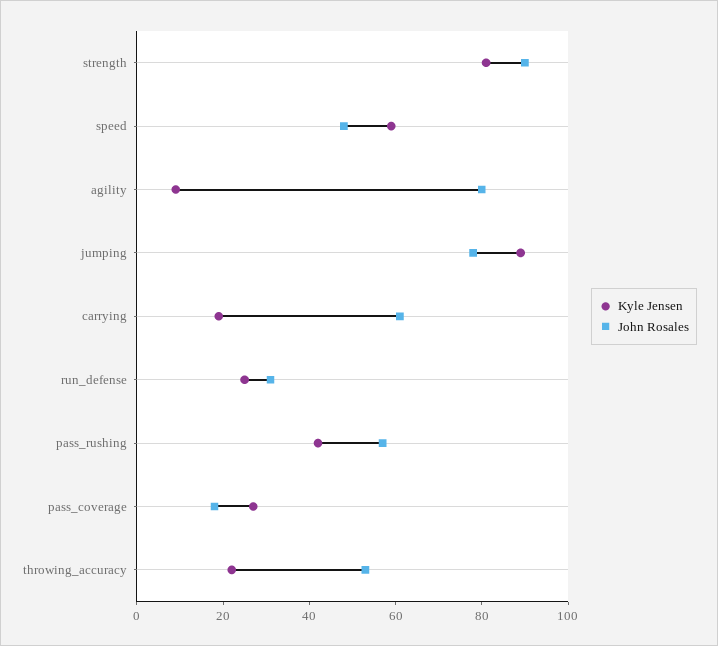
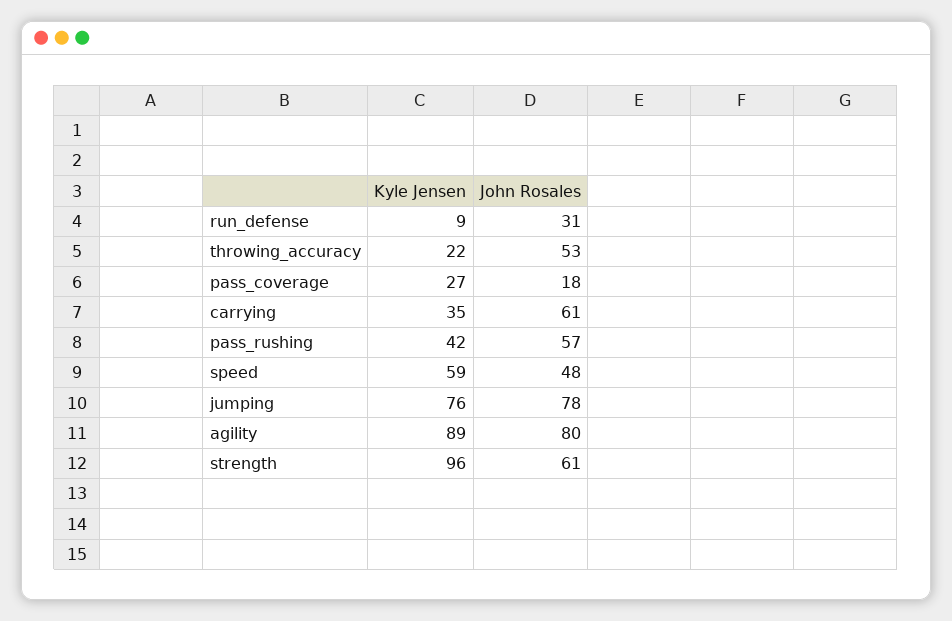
Kyle Jensen, strength: 80 -> 96
John Rosales, strength: 90 -> 61
Kyle Jensen, agility: 10 -> 89
Kyle Jensen, jumping: 90 -> 76
Kyle Jensen, carrying: 20 -> 35
Kyle Jensen, run_defense: 25 -> 9

